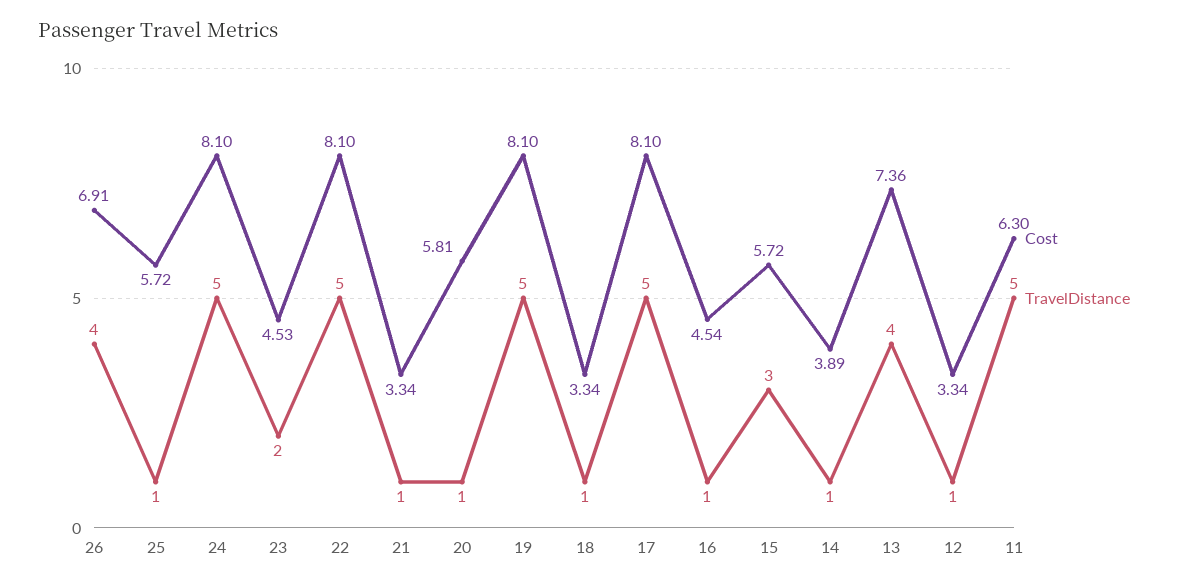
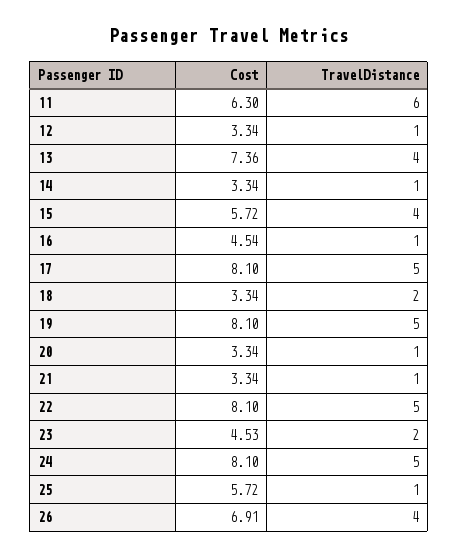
Cost, 20: 5.81 -> 3.34
TravelDistance, 18: 1 -> 2
TravelDistance, 15: 3 -> 4
Cost, 14: 3.89 -> 3.34
TravelDistance, 11: 5 -> 6

